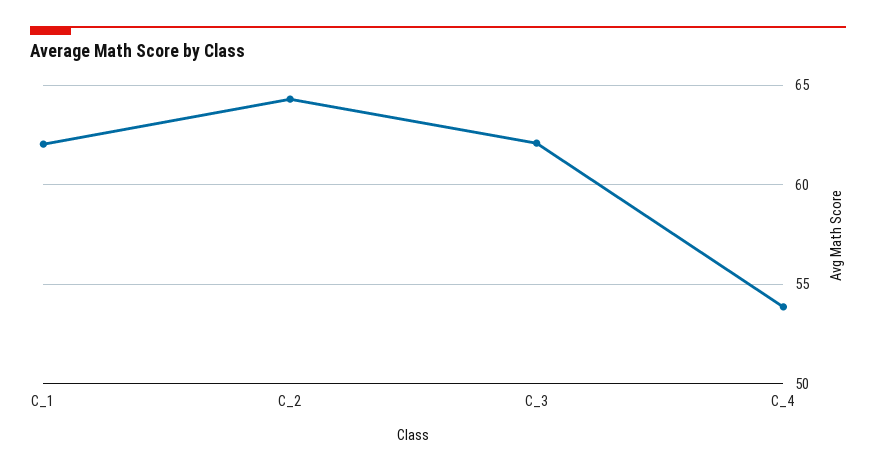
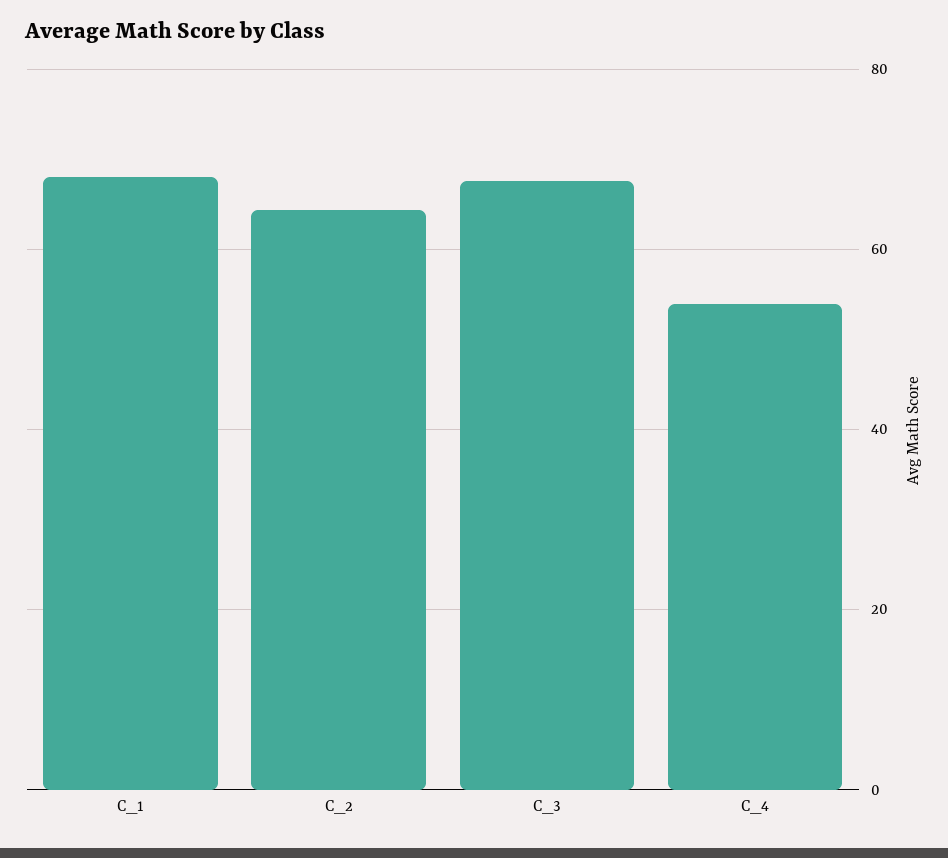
C_1: 62 -> 68
C_3: 62 -> 68

